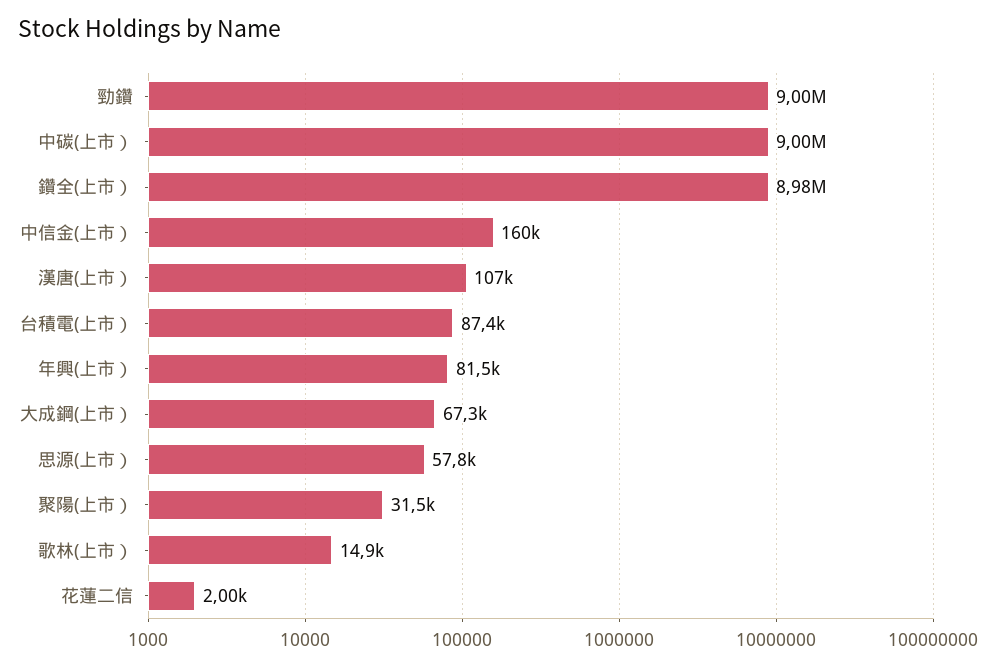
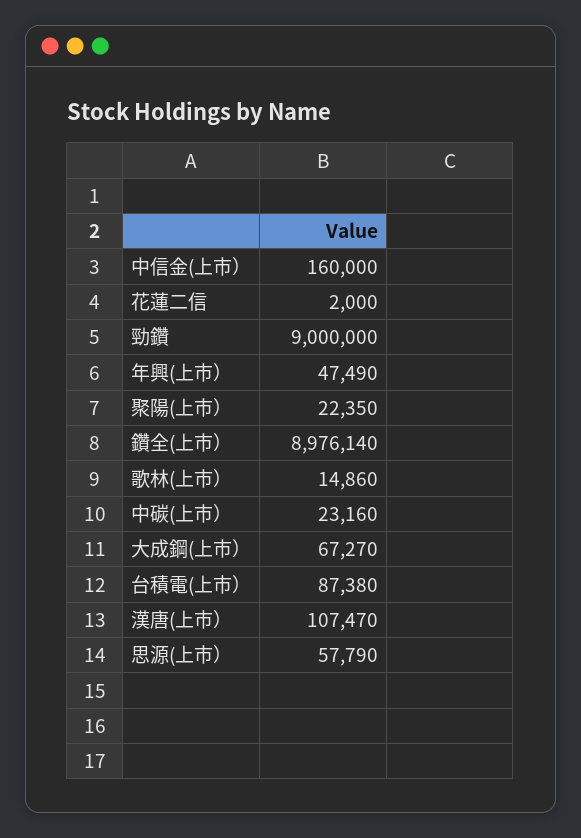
中碳(上市）: 9000000 -> 23160
年興(上市）: 81500 -> 47490
聚陽(上市）: 31500 -> 22350

